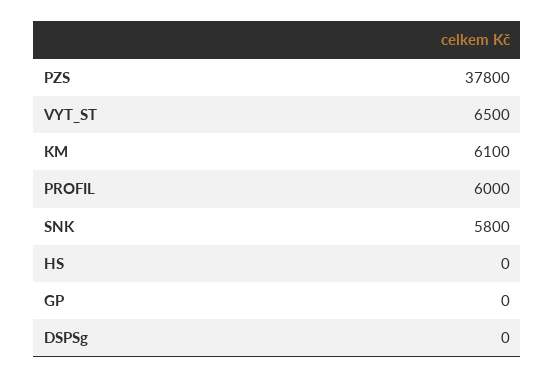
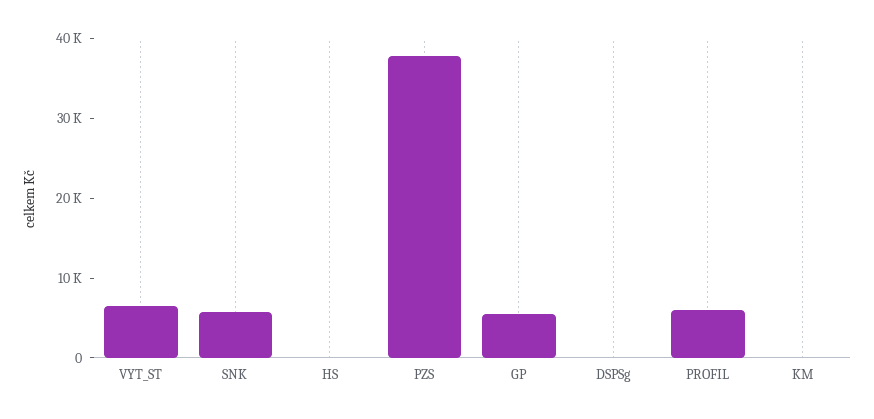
KM: 6100 -> 0
GP: 0 -> 6000

